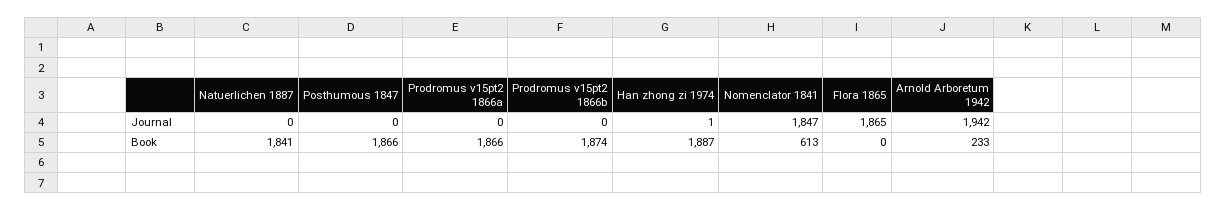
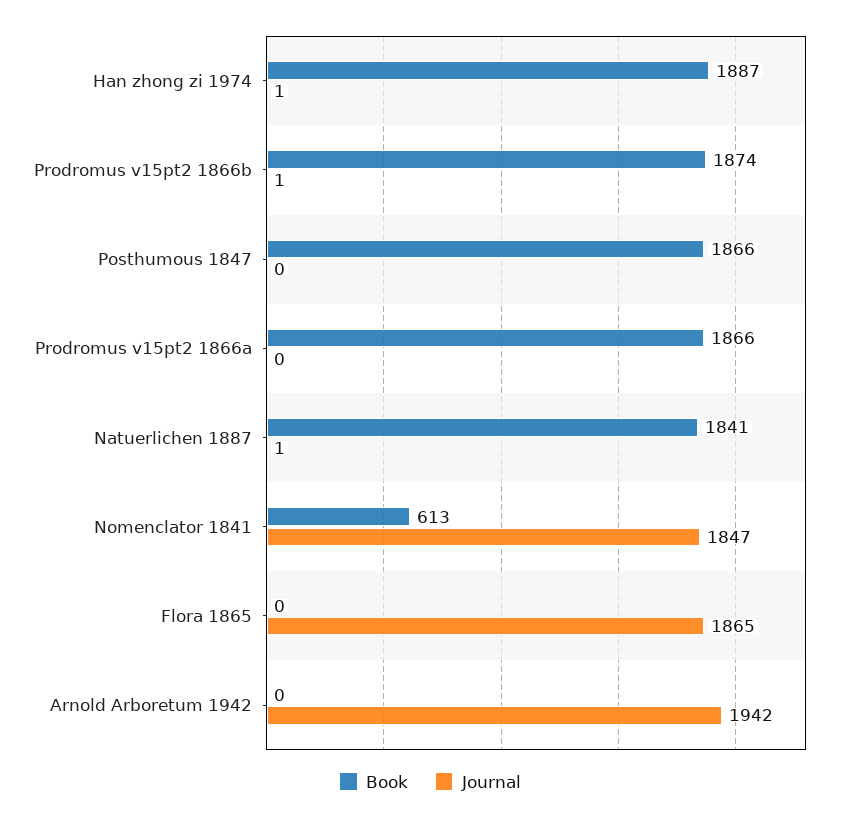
Journal, Natuerlichen 1887: 0 -> 1
Journal, Prodromus v15pt2 1866b: 0 -> 1
Book, Arnold Arboretum 1942: 233 -> 0

